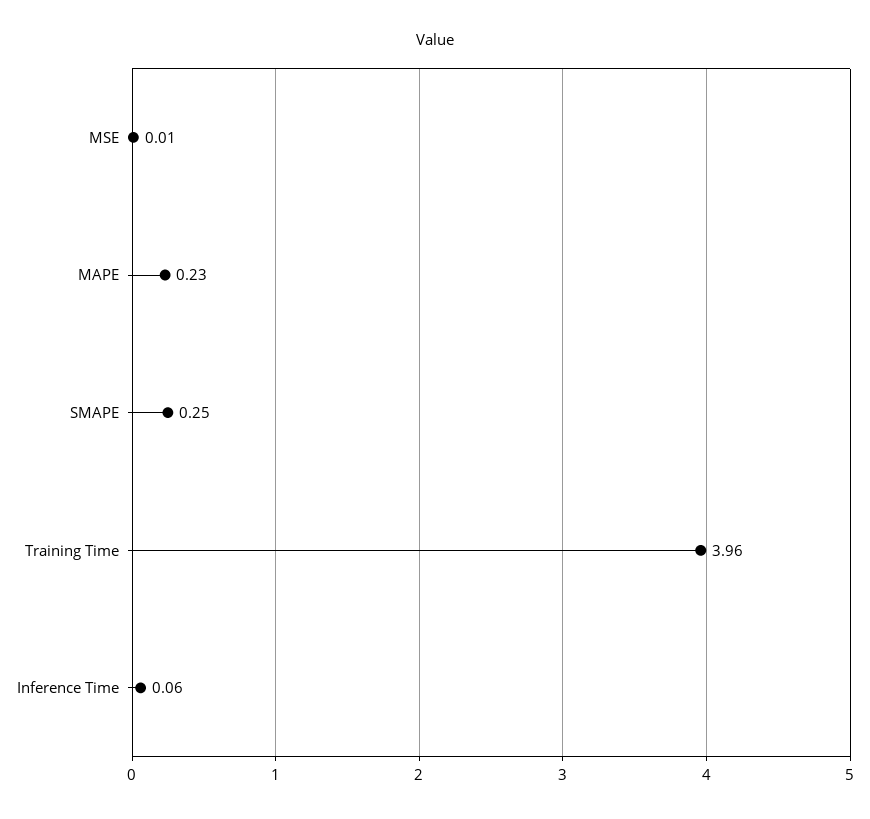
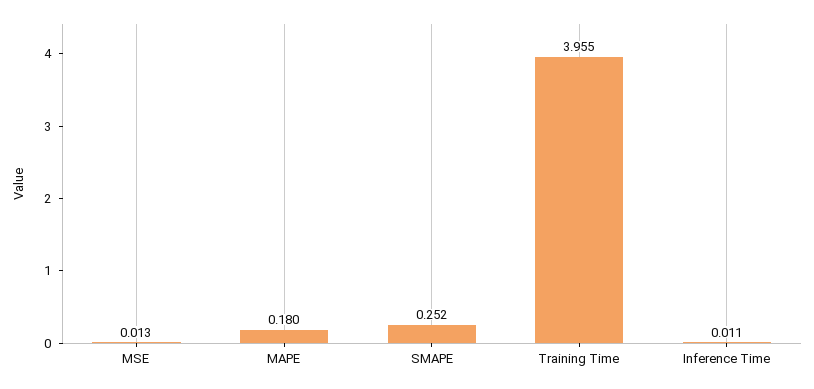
MAPE: 0.23 -> 0.18
Inference Time: 0.06 -> 0.011

